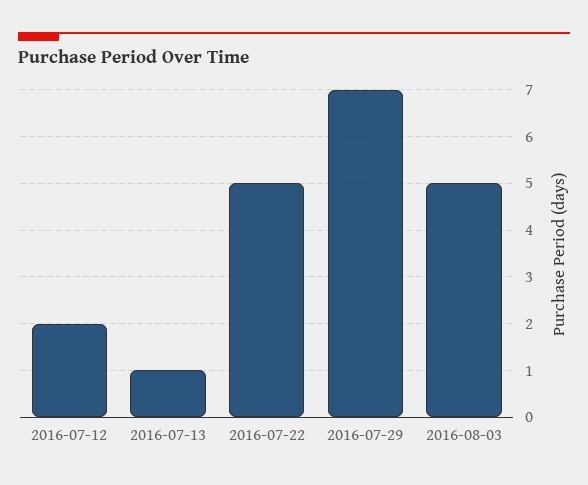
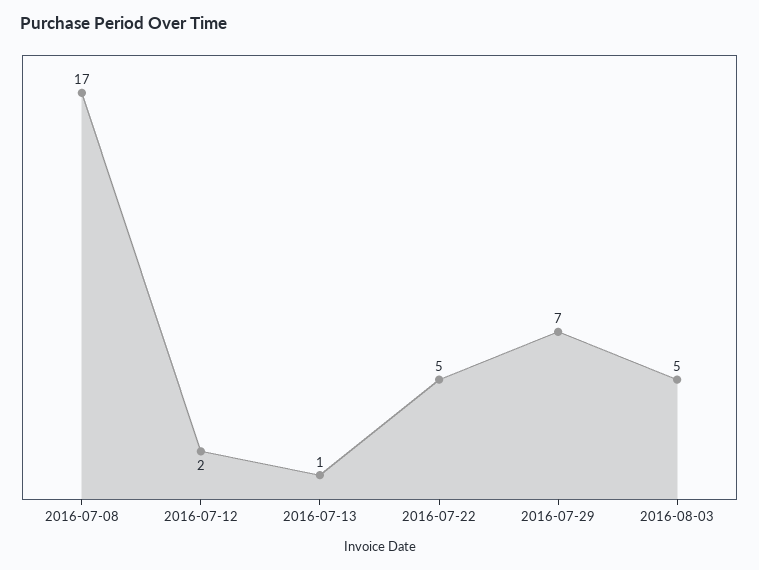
2016-07-08: none -> 17

